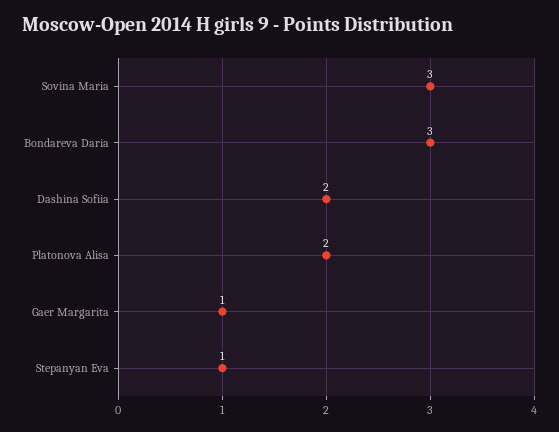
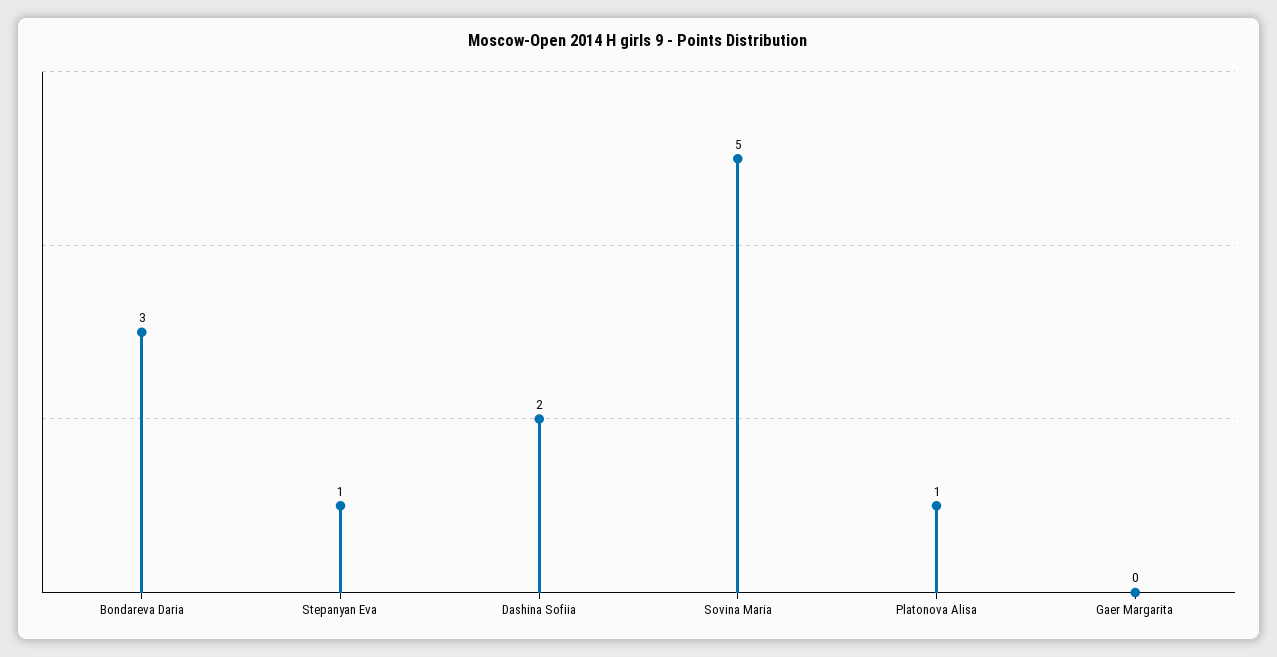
Sovina Maria: 3 -> 5
Platonova Alisa: 2 -> 1
Gaer Margarita: 1 -> 0

